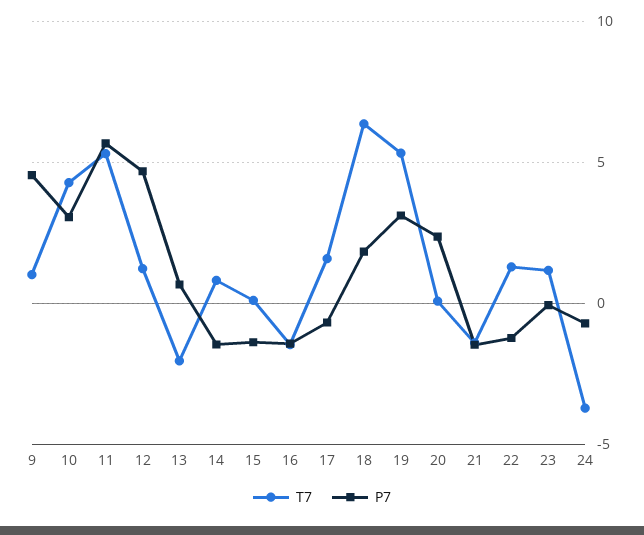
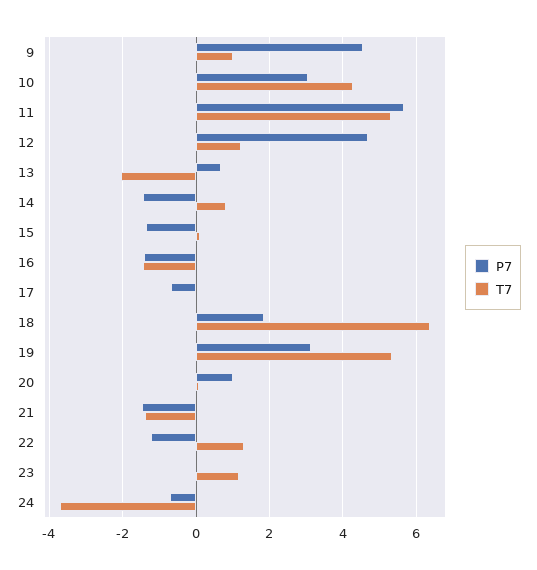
T7, 17: 1.5 -> 0
P7, 20: 2.5 -> 1

